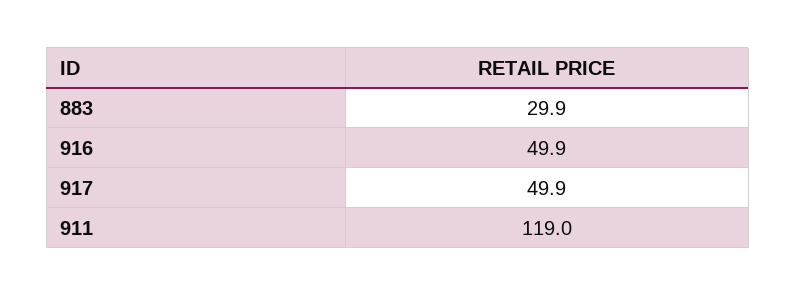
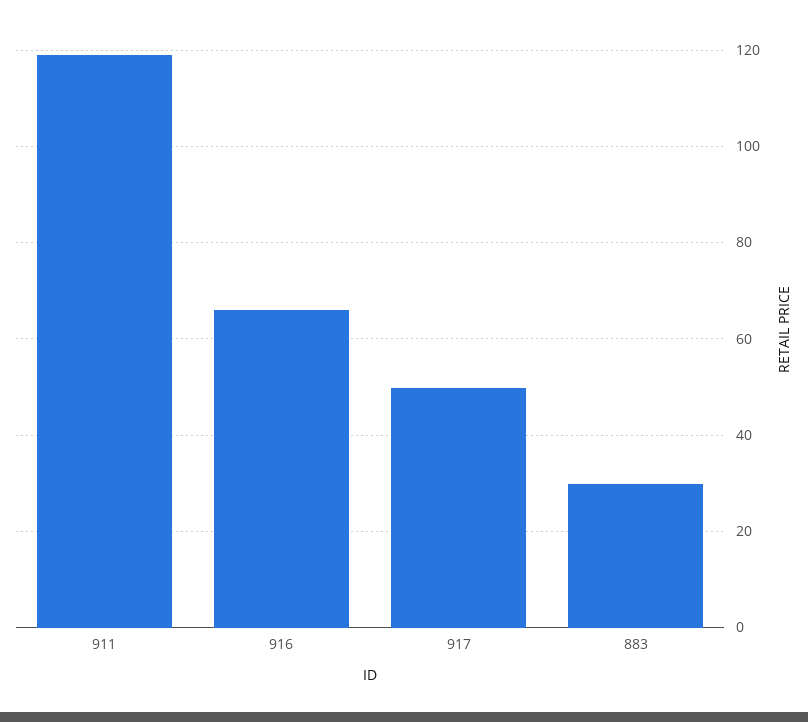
916: 49.9 -> 66

